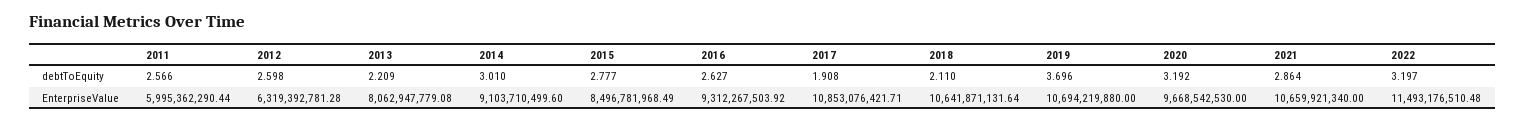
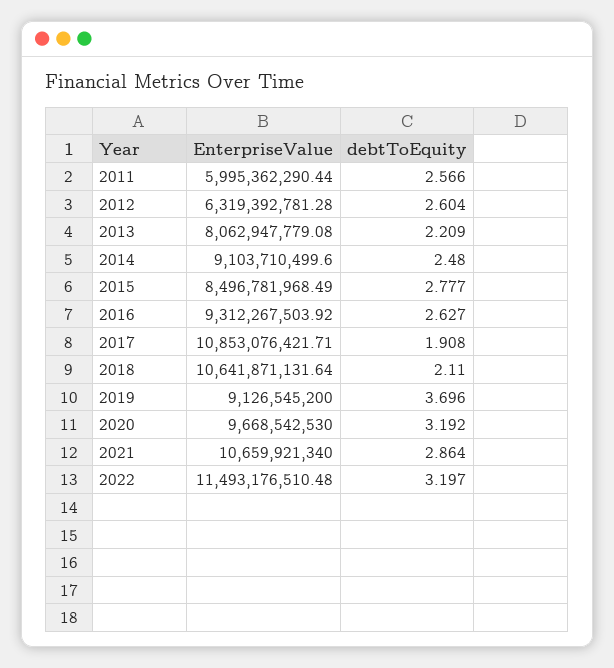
2012, debtToEquity: 2.598 -> 2.604
2014, debtToEquity: 3.01 -> 2.48
2019, EnterpriseValue: 10694219880 -> 9126545200

